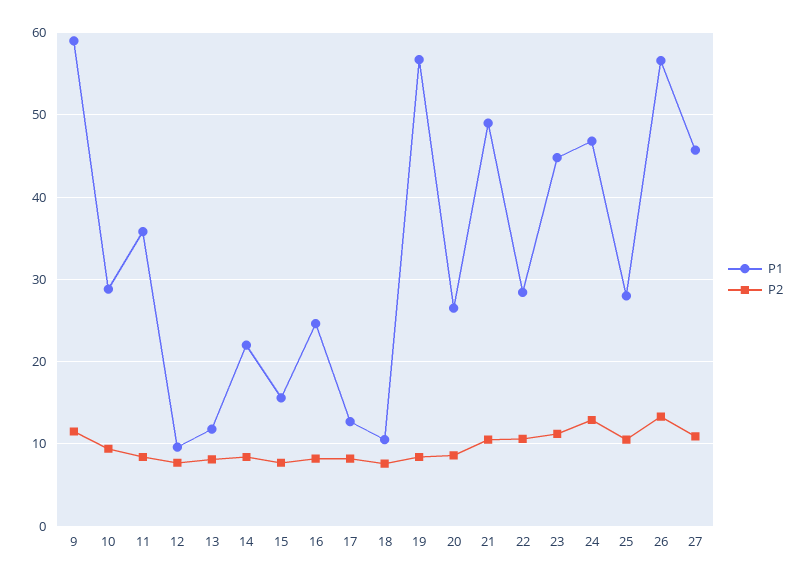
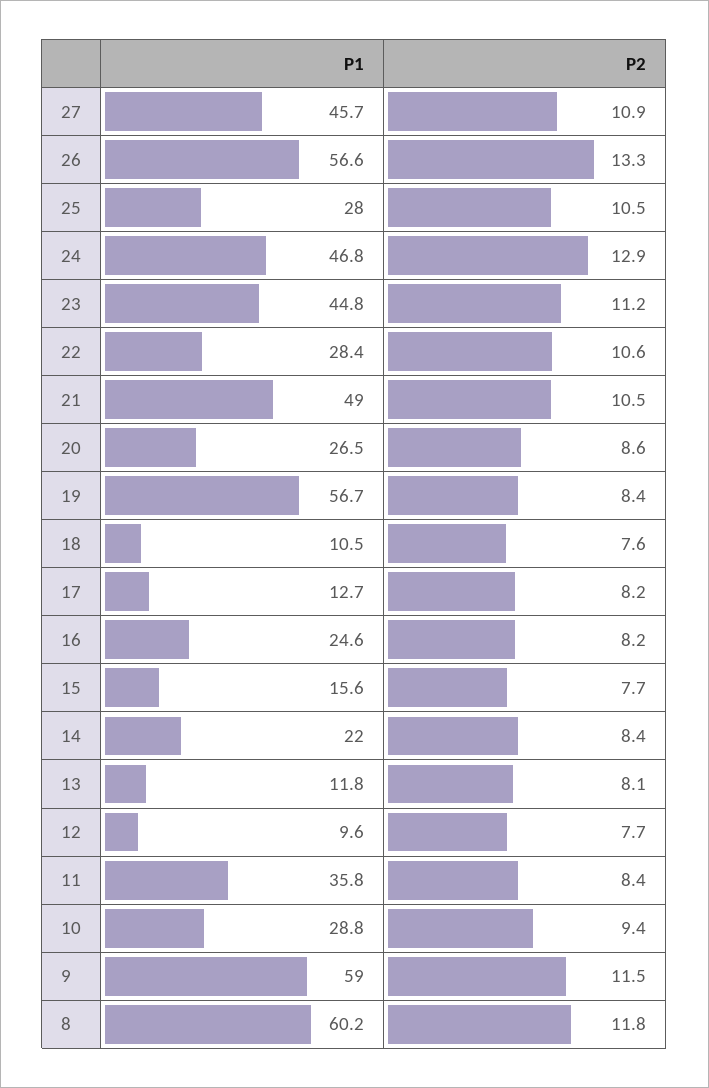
P1, 8: none -> 60.2
P2, 8: none -> 11.8

